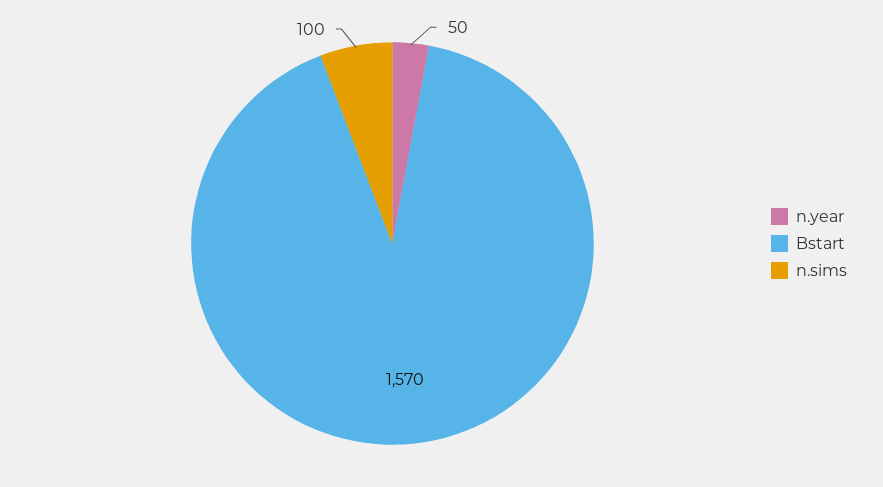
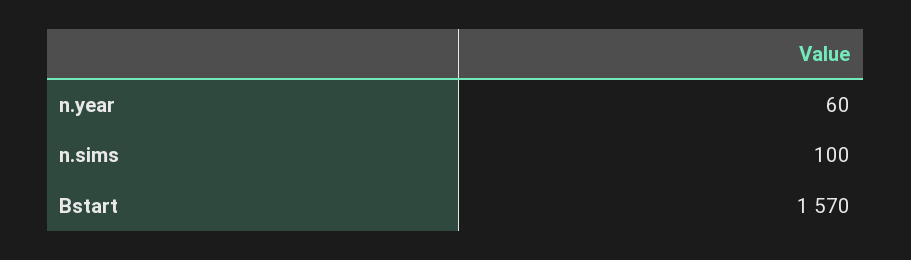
n.year: 50 -> 60

